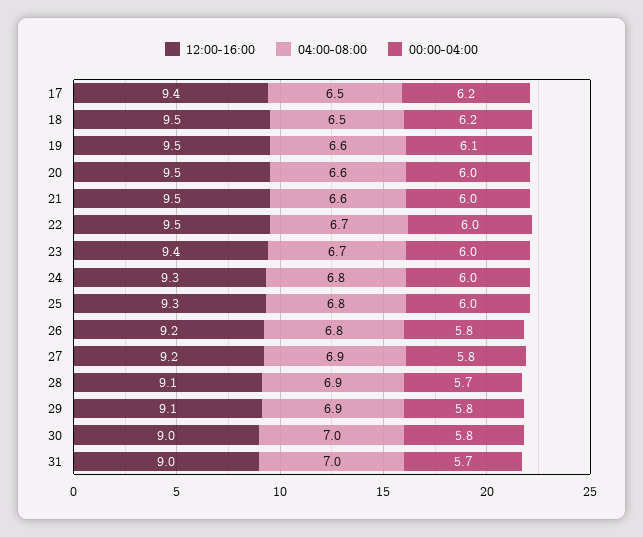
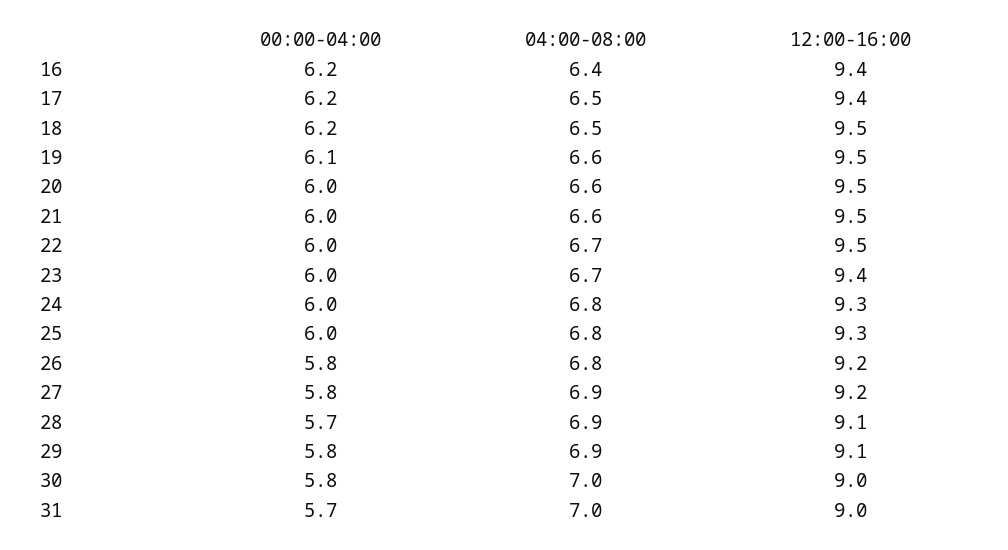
00:00-04:00, 16: none -> 6.2
04:00-08:00, 16: none -> 6.4
12:00-16:00, 16: none -> 9.4

